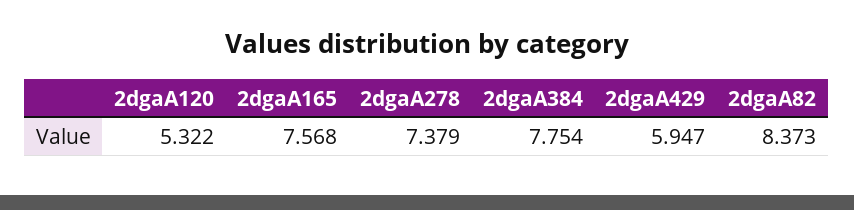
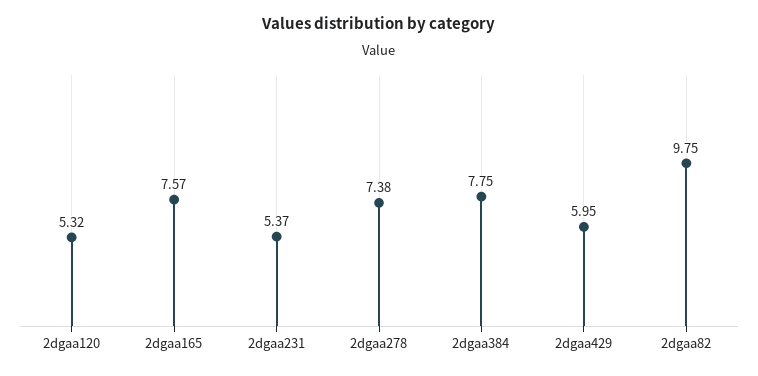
2dgaA82: 8.373 -> 9.75
2dgaa231: none -> 5.37

